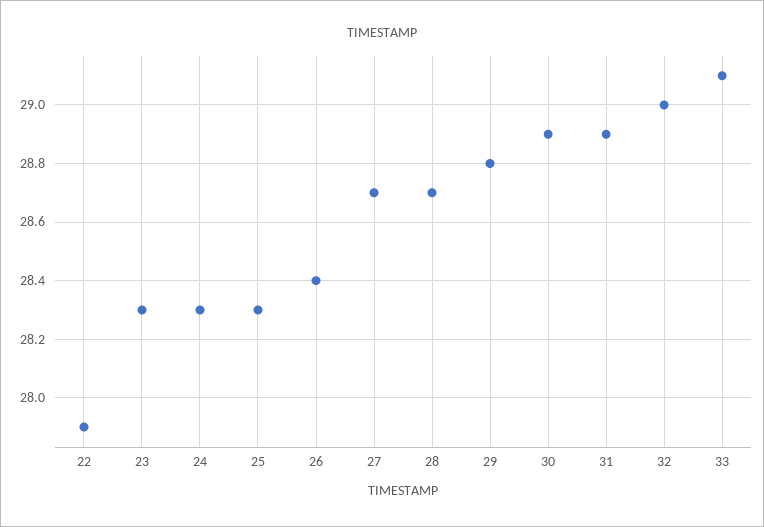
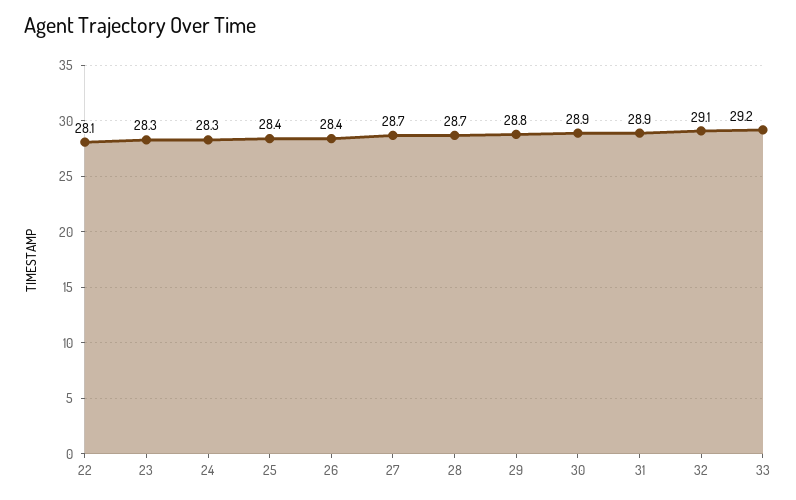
22: 27.9 -> 28.1
25: 28.3 -> 28.4
32: 29 -> 29.1
33: 29.1 -> 29.2

